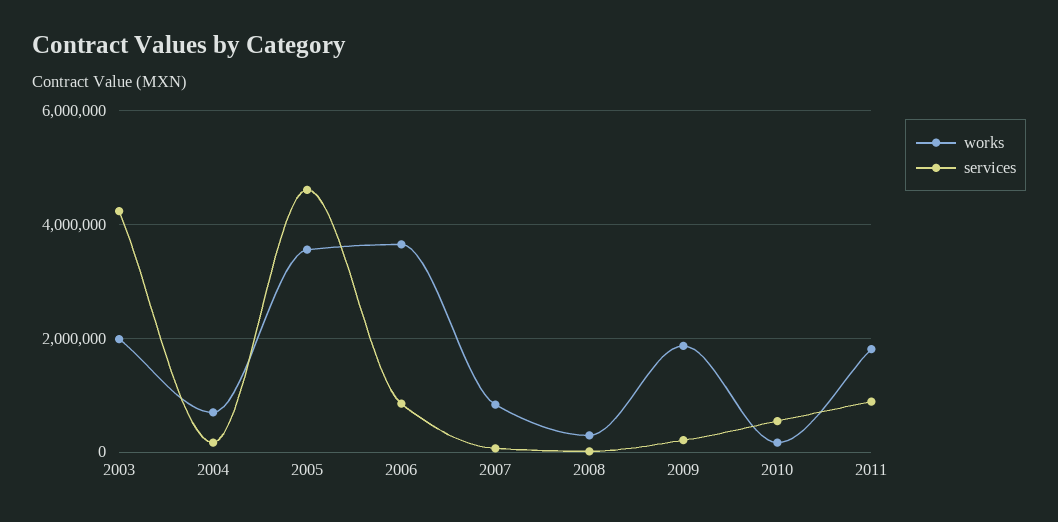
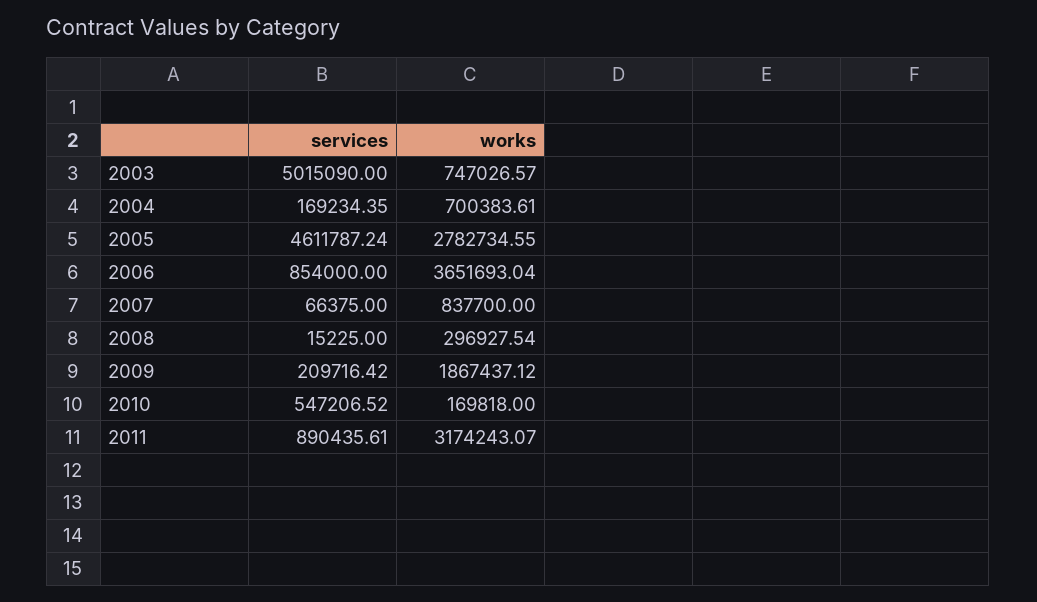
works, 2003: 2000000 -> 747026.57
services, 2003: 4200000 -> 5015090
works, 2005: 3600000 -> 2782734.55
works, 2011: 1800000 -> 3174243.07

